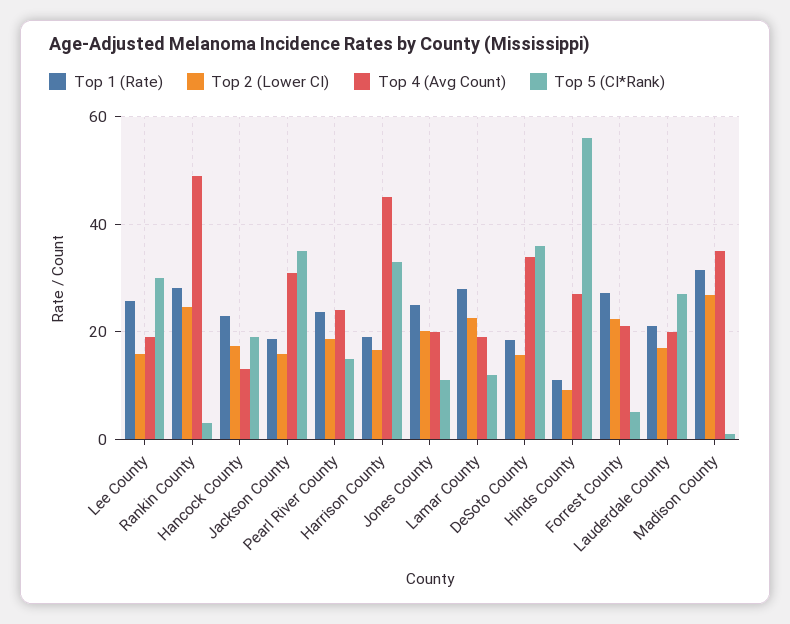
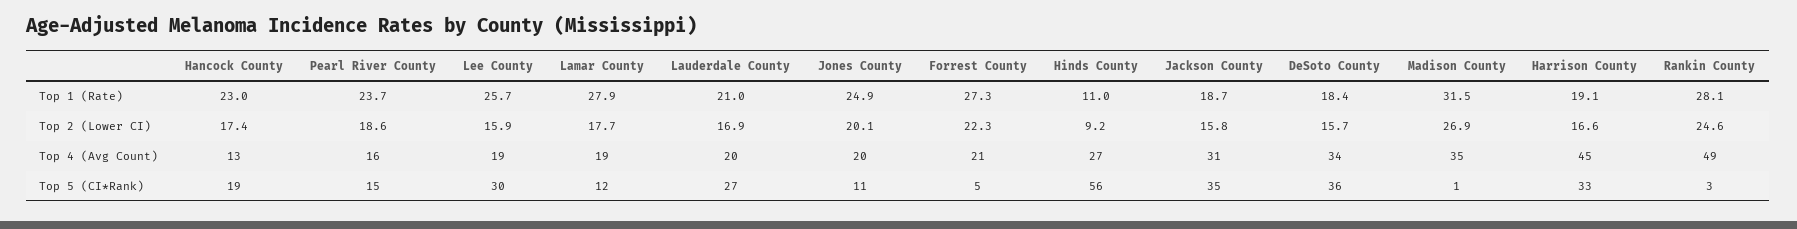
Top 4 (Avg Count), Pearl River County: 24 -> 16
Top 2 (Lower CI), Lamar County: 22 -> 17.7

